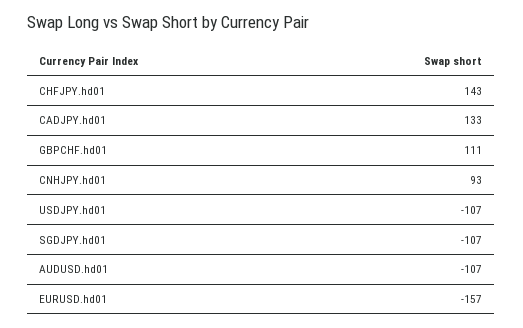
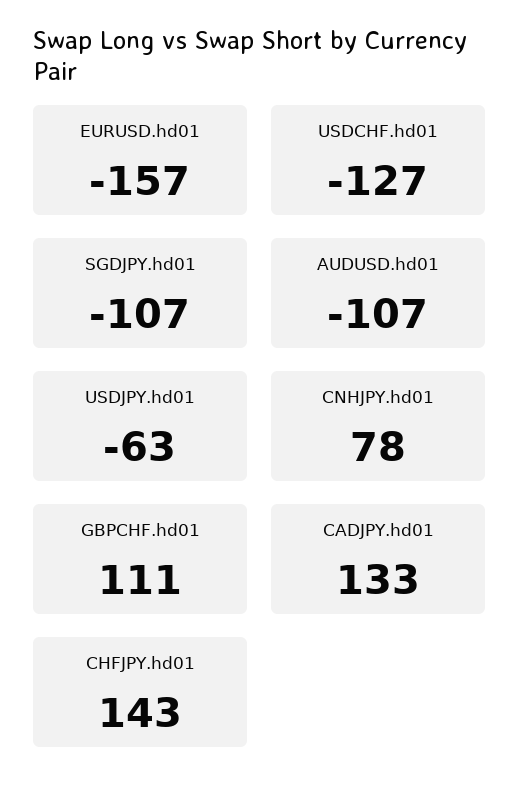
CNHJPY.hd01: 93 -> 78
USDJPY.hd01: -107 -> -63
USDCHF.hd01: none -> -127

